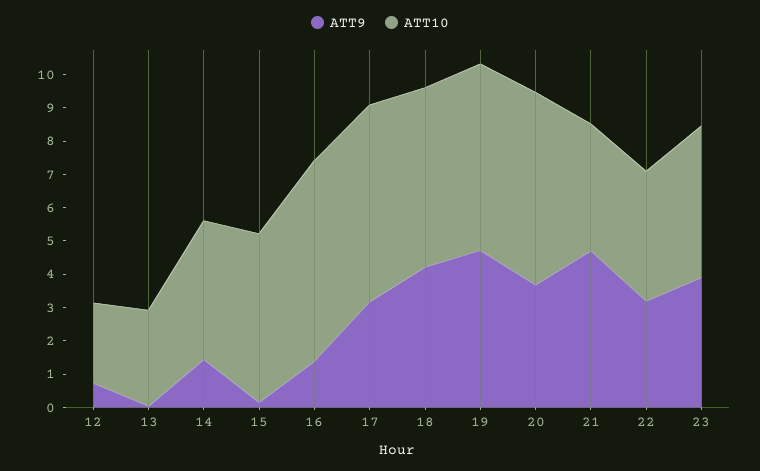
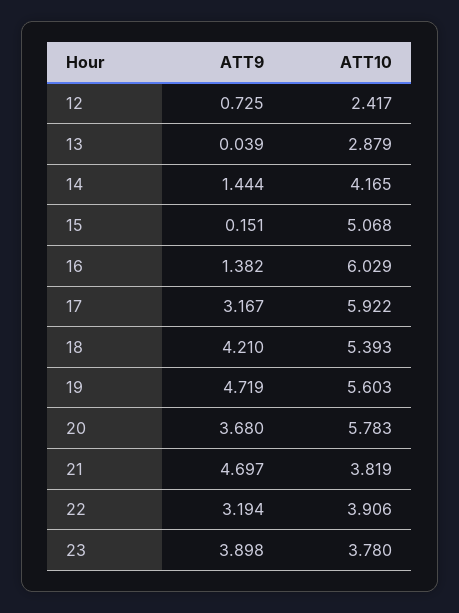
ATT10, 23: 4.5 -> 3.78

